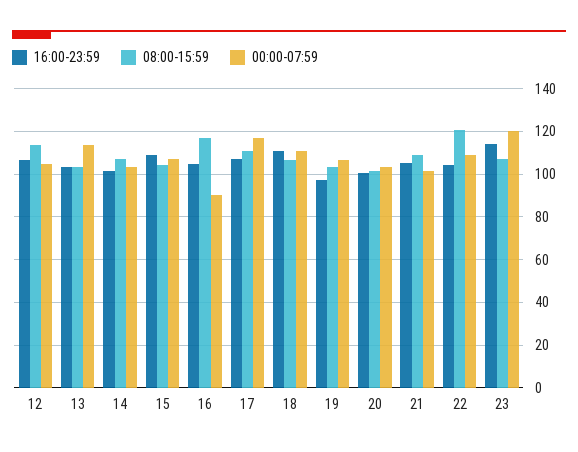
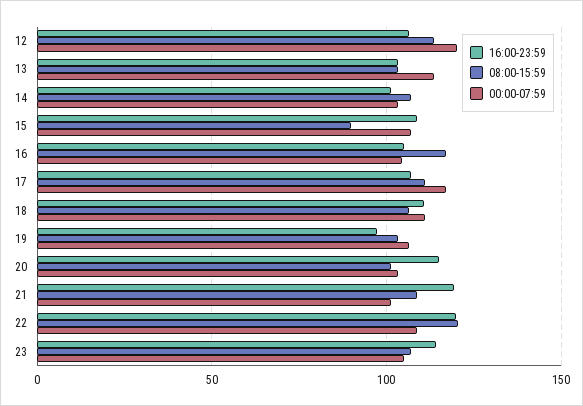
00:00-07:59, 12: 105 -> 120
08:00-15:59, 15: 105 -> 90
00:00-07:59, 16: 90 -> 105
16:00-23:59, 20: 100 -> 115
16:00-23:59, 21: 105 -> 120
16:00-23:59, 22: 105 -> 120
00:00-07:59, 23: 120 -> 105

